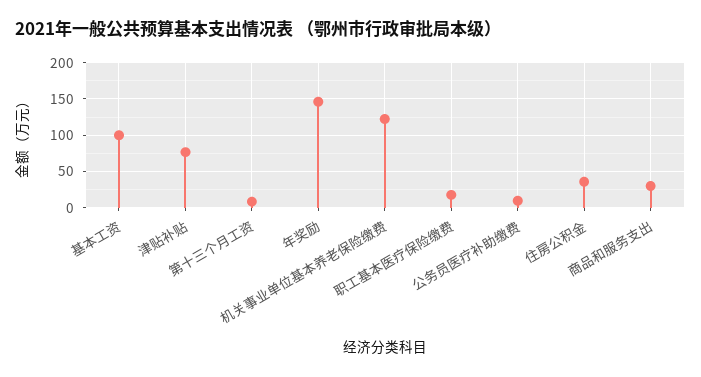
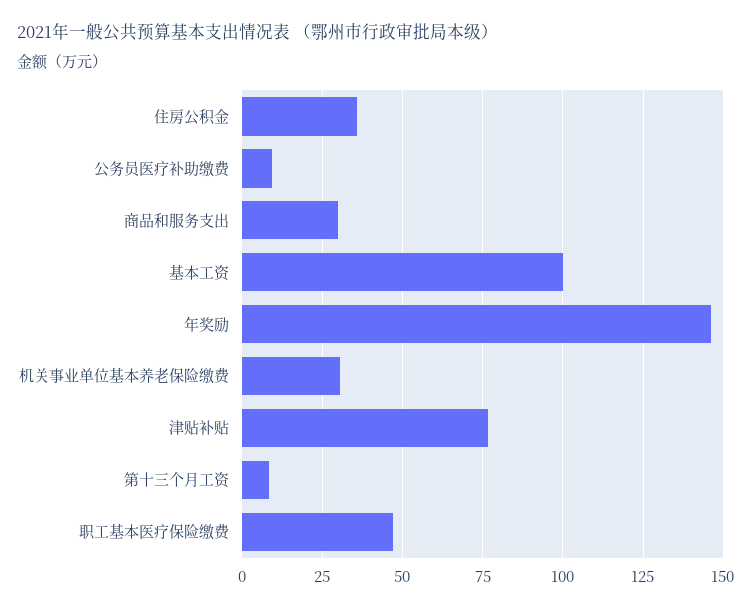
机关事业单位基本养老保险缴费: 120 -> 30
职工基本医疗保险缴费: 20 -> 47.5

